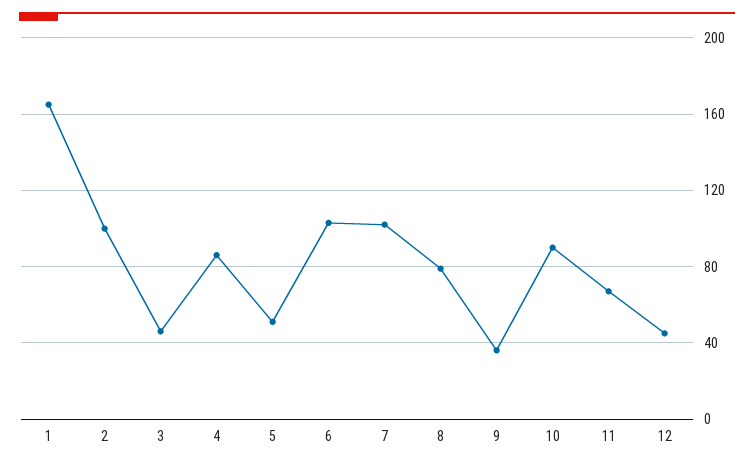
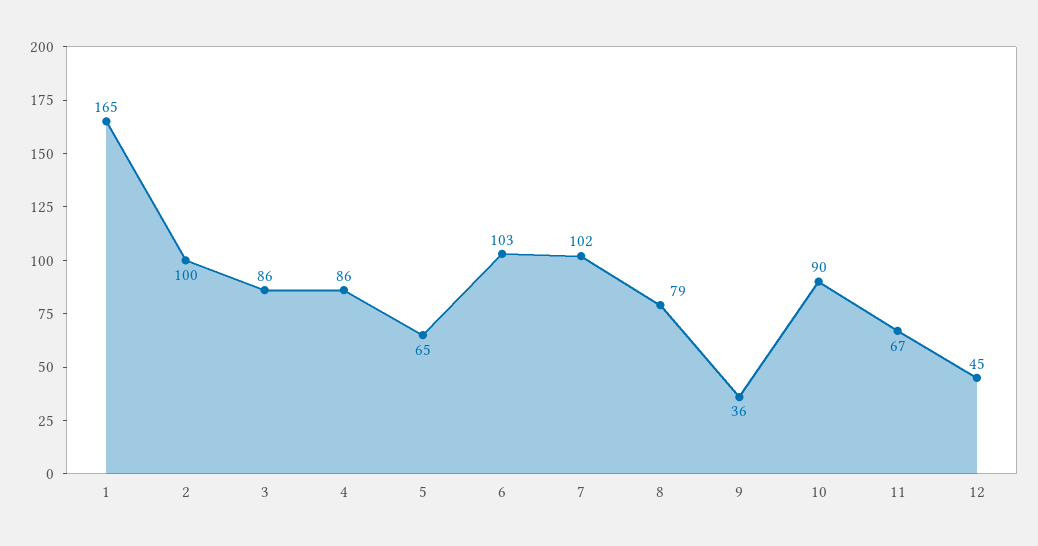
3: 45 -> 86
5: 50 -> 65

